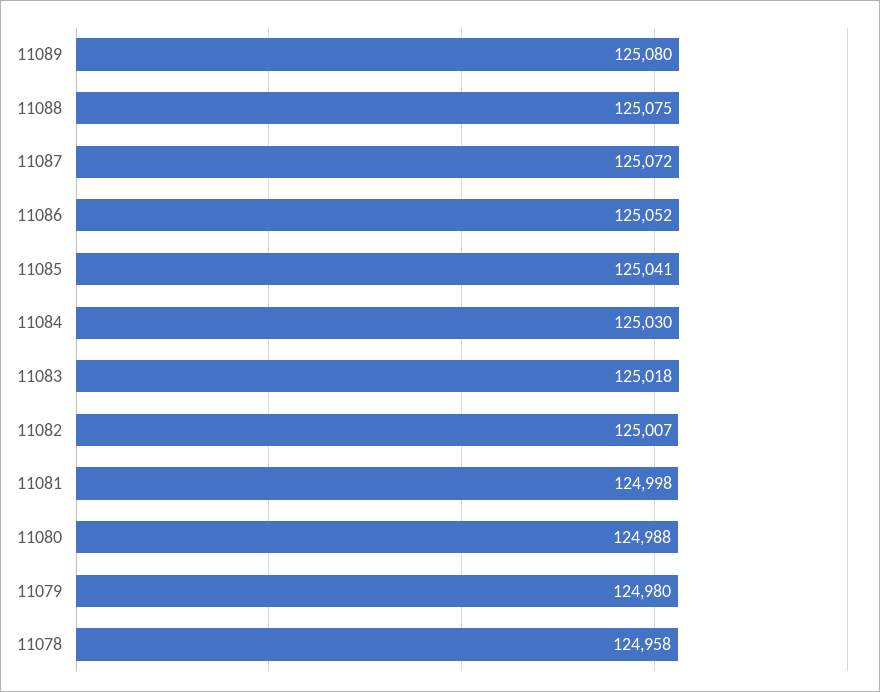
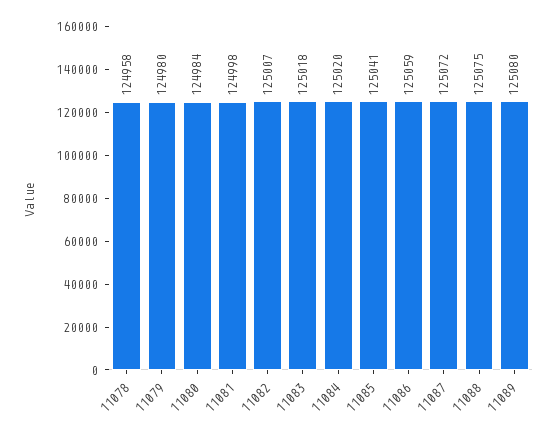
11086: 125052 -> 125059
11084: 125030 -> 125020
11080: 124988 -> 124984

